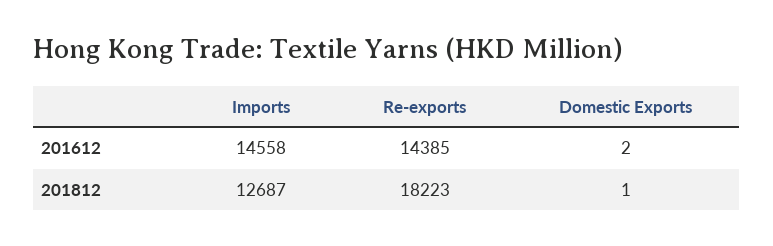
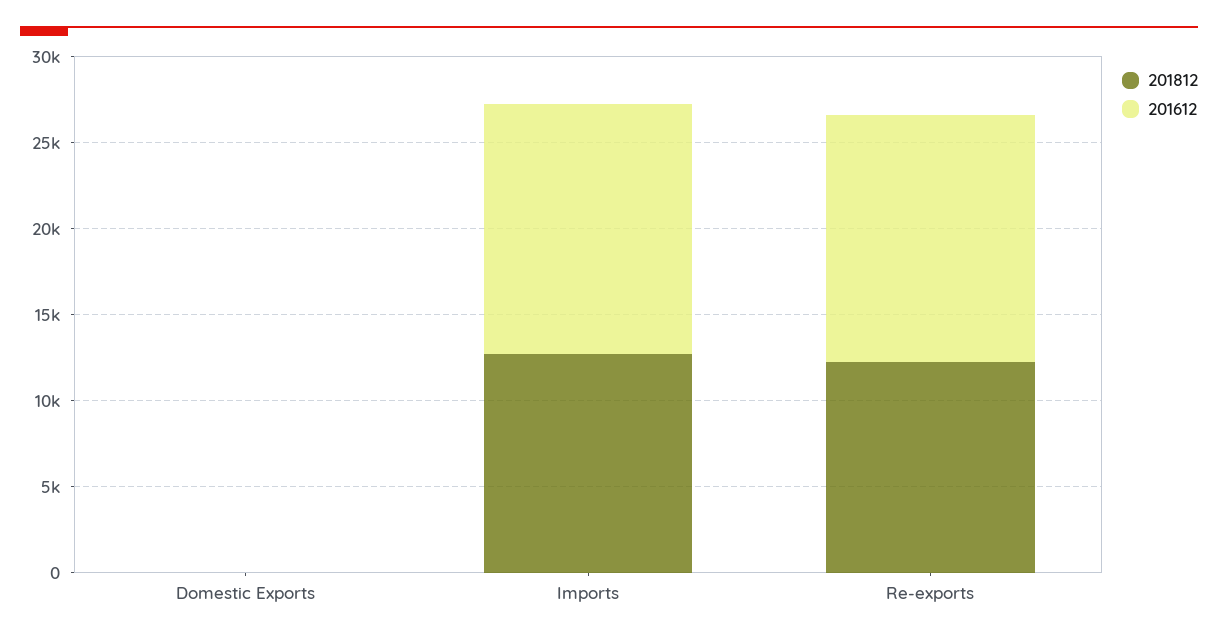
201812, Re-exports: 18223 -> 12000

